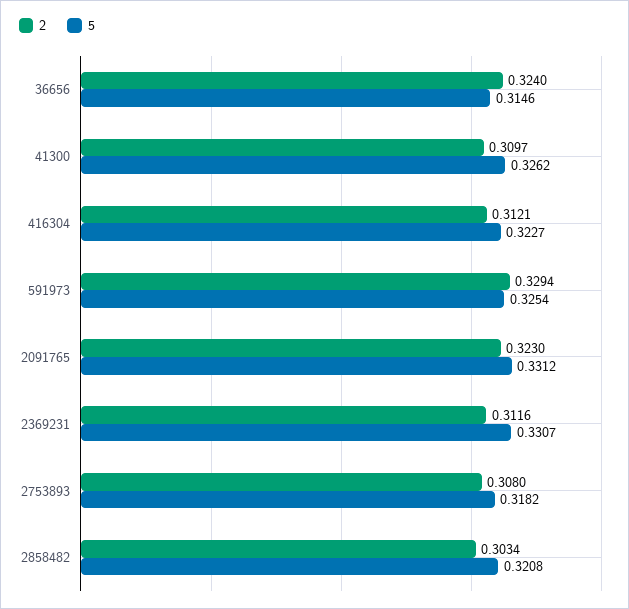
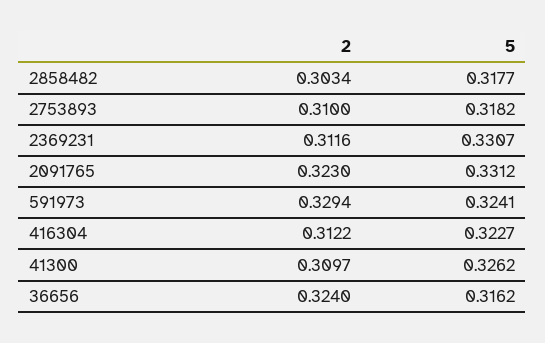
5, 36656: 0.3146 -> 0.3162
2, 416304: 0.3121 -> 0.3122
5, 591973: 0.3254 -> 0.3241
2, 2753893: 0.308 -> 0.31
5, 2858482: 0.3208 -> 0.3177

